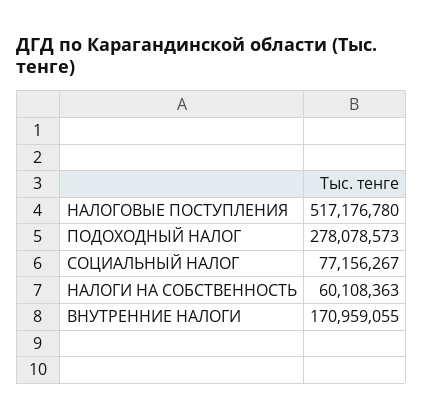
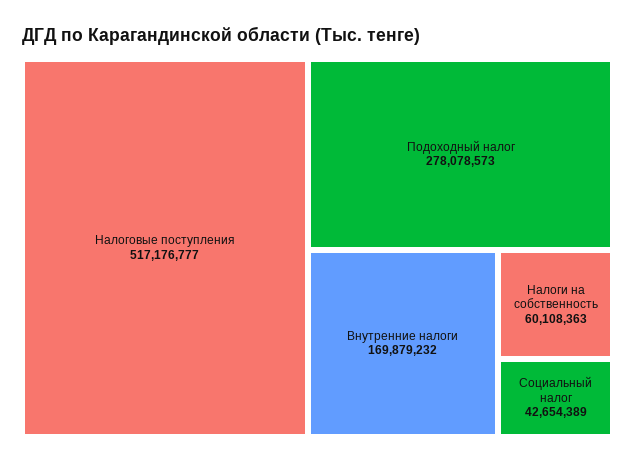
НАЛОГОВЫЕ ПОСТУПЛЕНИЯ: 517176780 -> 517176777
СОЦИАЛЬНЫЙ НАЛОГ: 77156267 -> 42654389
ВНУТРЕННИЕ НАЛОГИ: 170959055 -> 169879232

